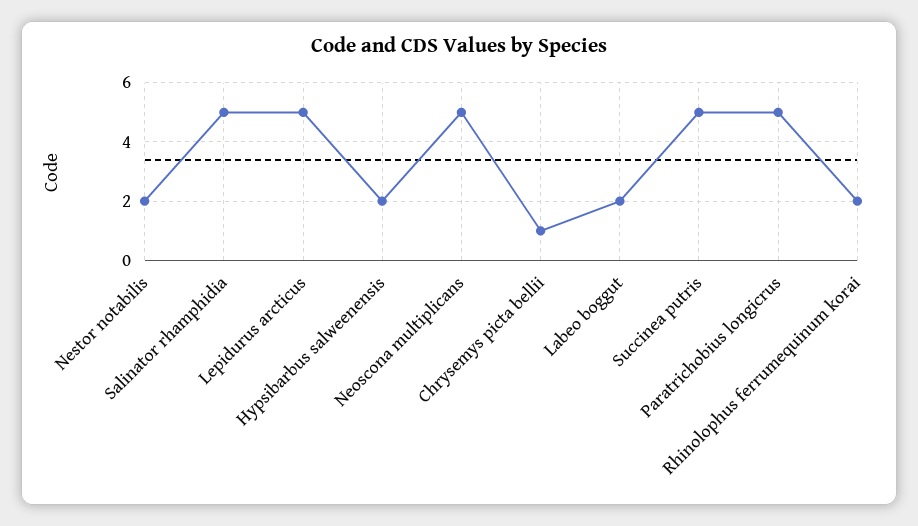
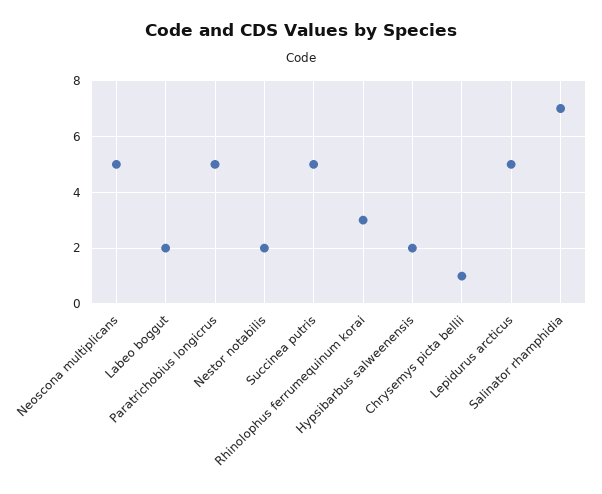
Salinator rhamphidia: 5 -> 7
Rhinolophus ferrumequinum korai: 2 -> 3

